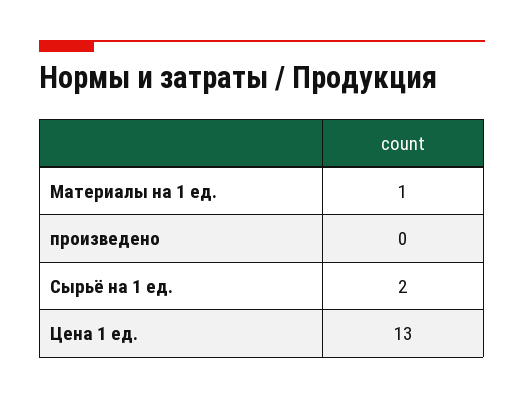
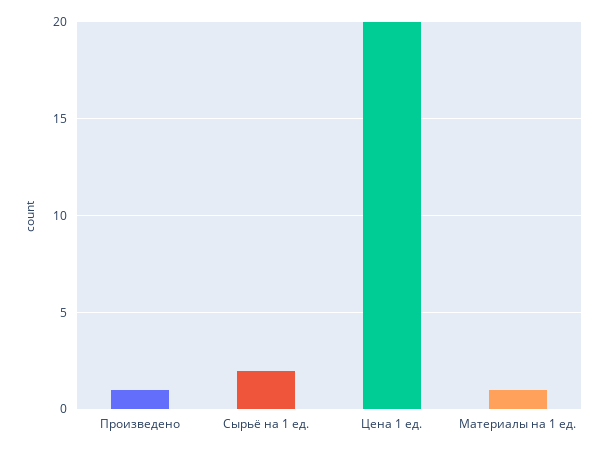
произведено: 0 -> 1
Цена 1 ед.: 13 -> 20

